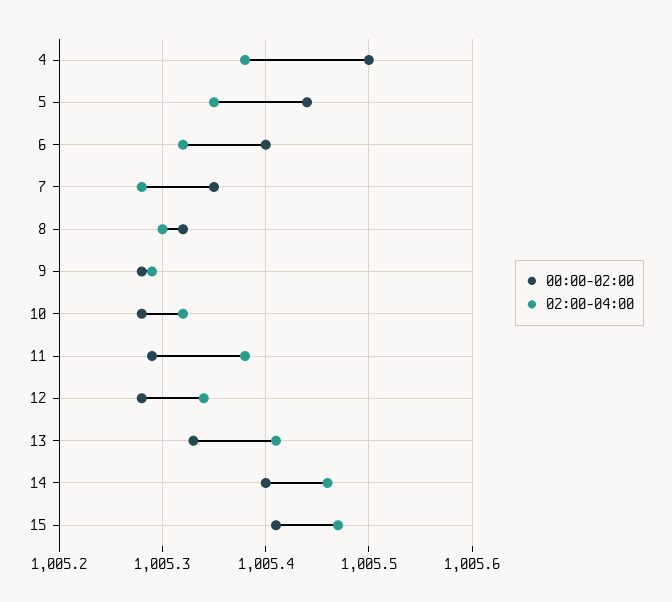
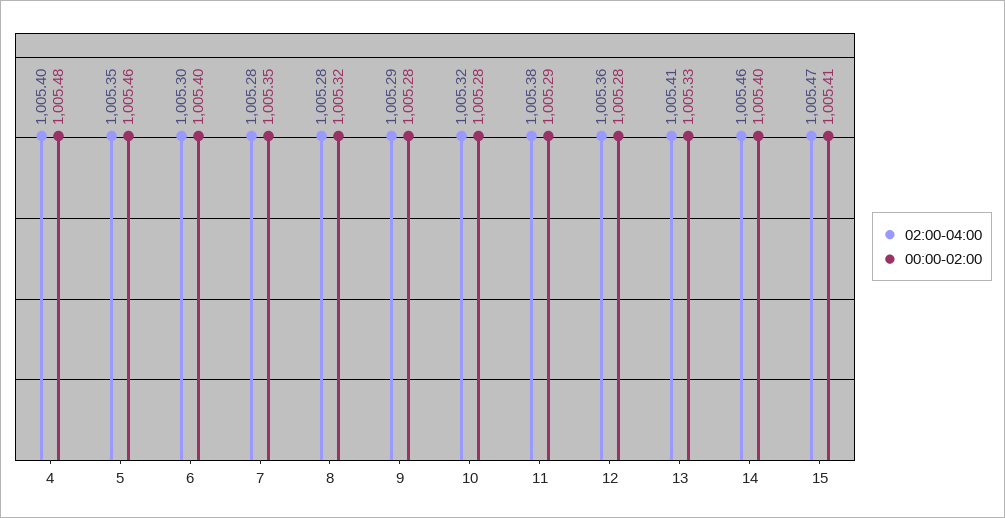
00:00-02:00, 4: 1005.5 -> 1005.48
02:00-04:00, 4: 1005.38 -> 1005.4
00:00-02:00, 5: 1005.44 -> 1005.46
02:00-04:00, 6: 1005.32 -> 1005.3
02:00-04:00, 8: 1005.3 -> 1005.28
02:00-04:00, 12: 1005.34 -> 1005.36

